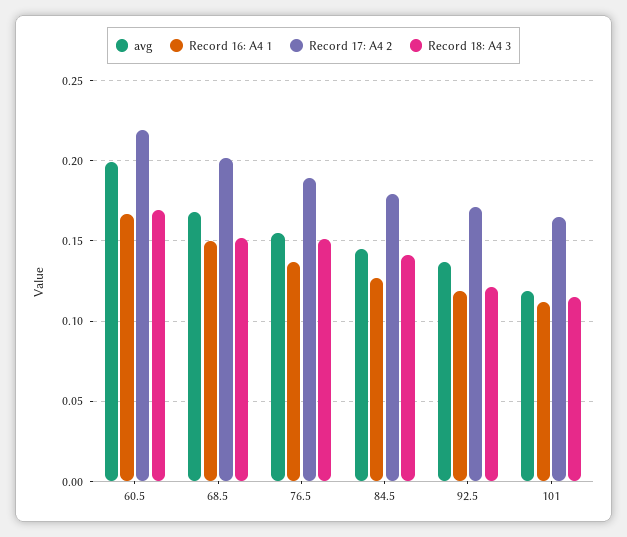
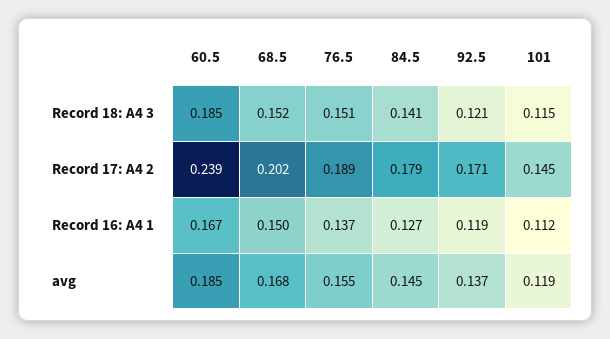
avg, 60.5: 0.2 -> 0.185
Record 17: A4 2, 60.5: 0.22 -> 0.239
Record 18: A4 3, 60.5: 0.17 -> 0.185
Record 17: A4 2, 101: 0.165 -> 0.145

